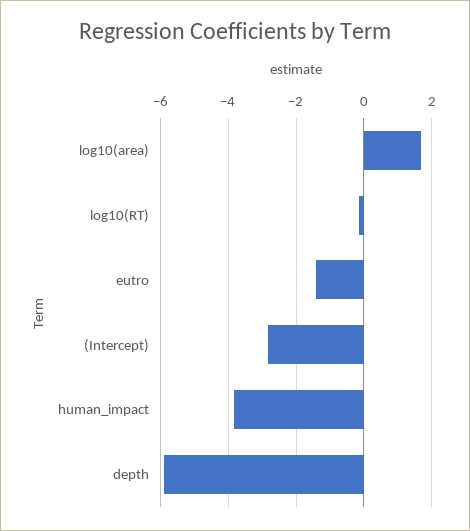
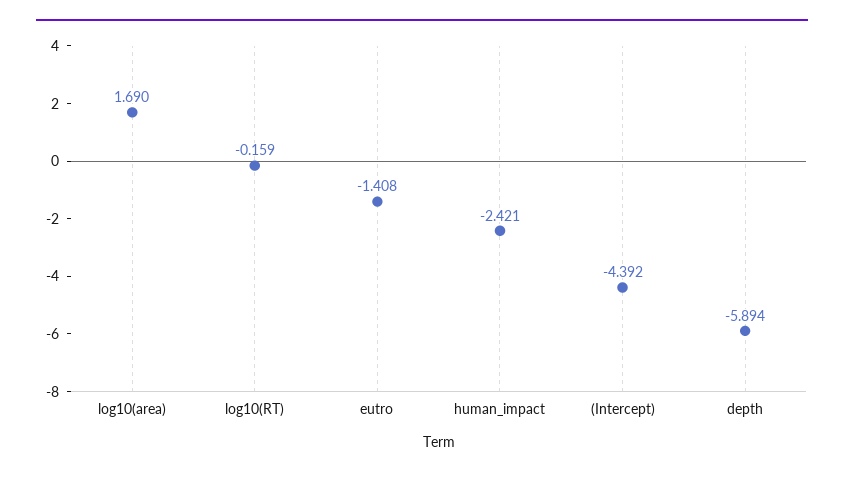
(Intercept): -2.8 -> -4.392
human_impact: -3.8 -> -2.421

